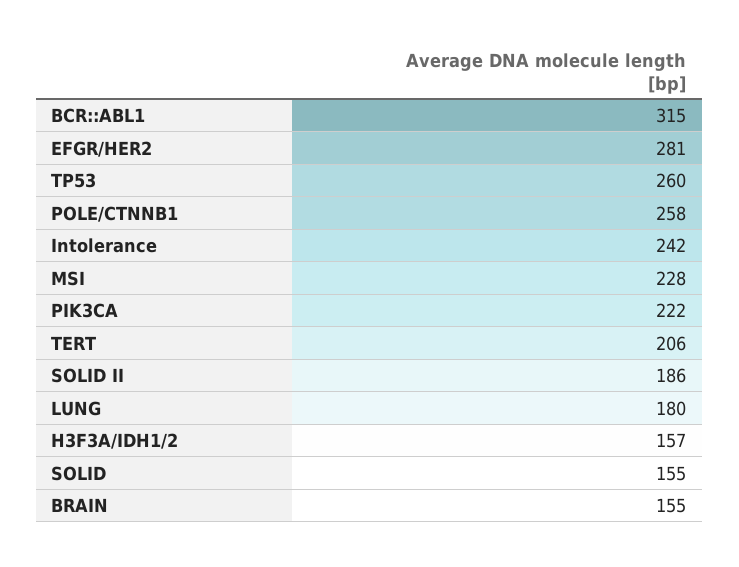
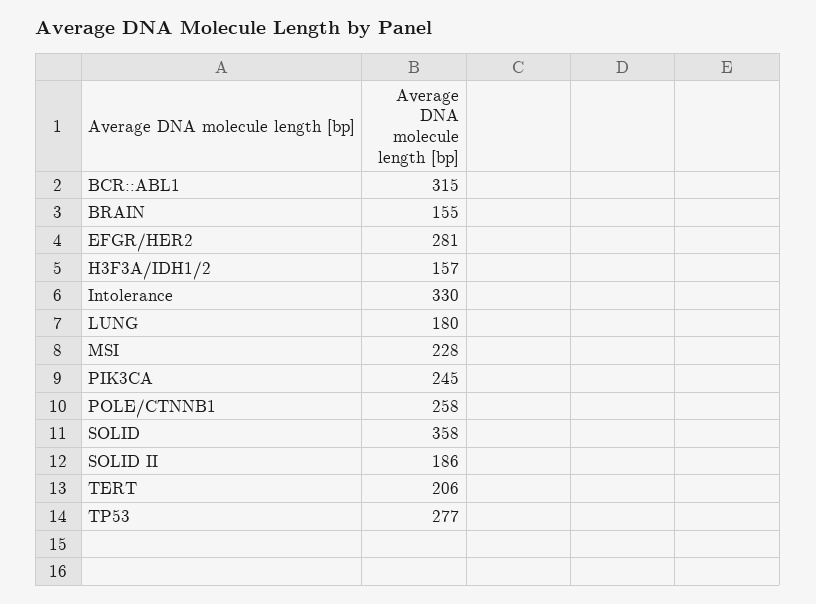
TP53: 260 -> 277
Intolerance: 242 -> 330
PIK3CA: 222 -> 245
SOLID: 155 -> 358

